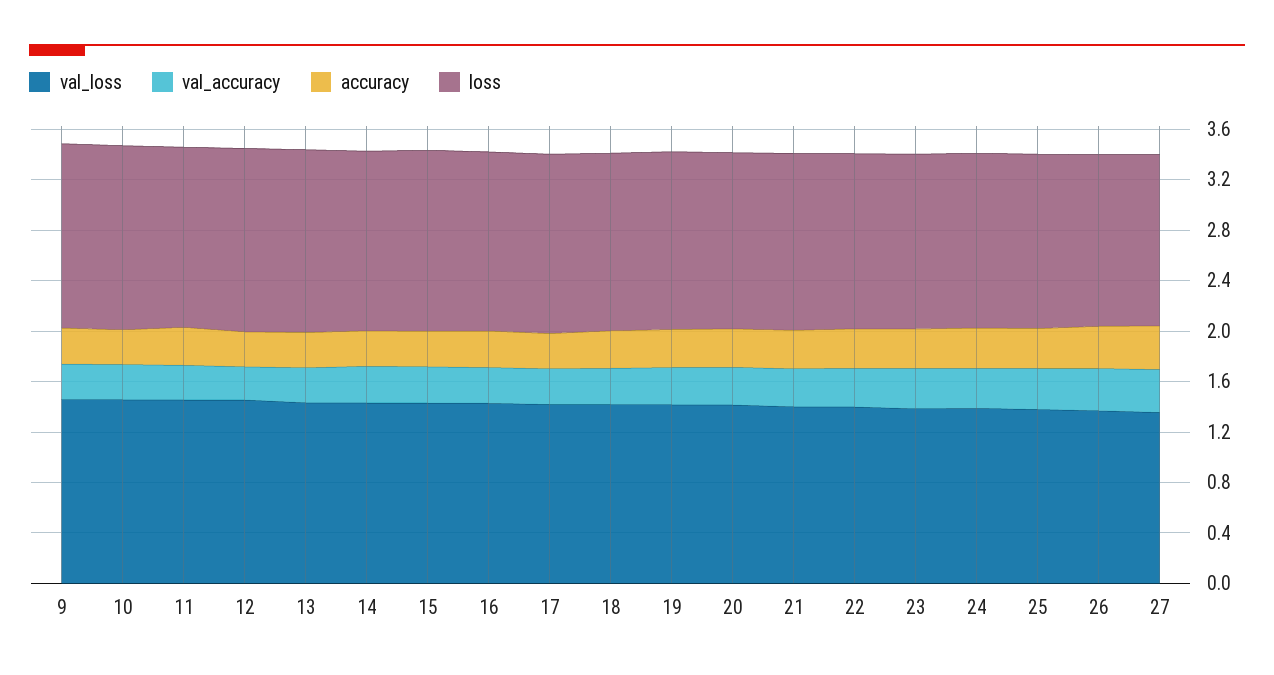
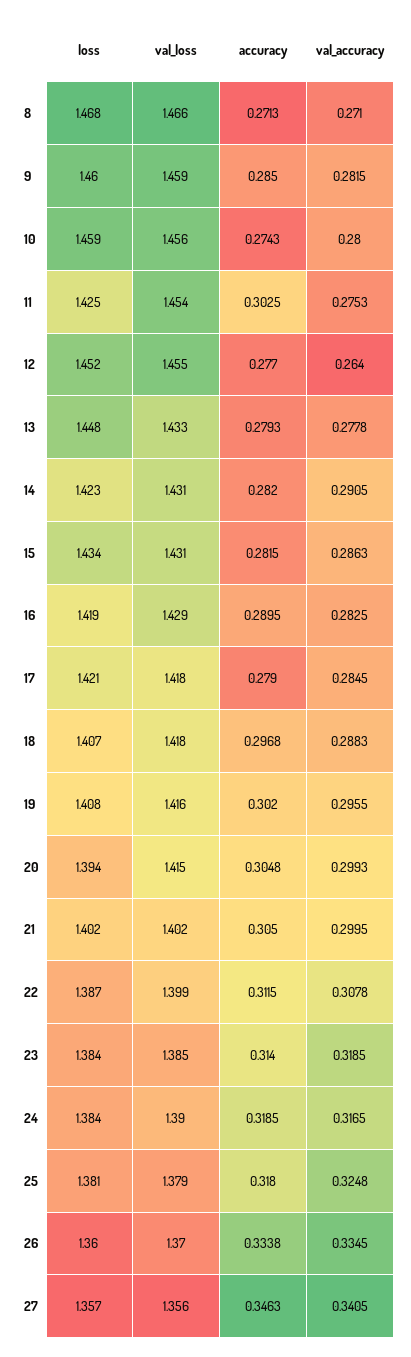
loss, 8: none -> 1.468
val_loss, 8: none -> 1.466
accuracy, 8: none -> 0.2713
val_accuracy, 8: none -> 0.271

